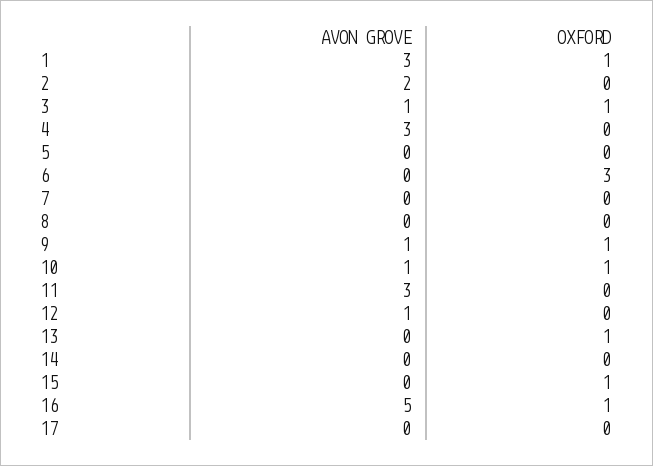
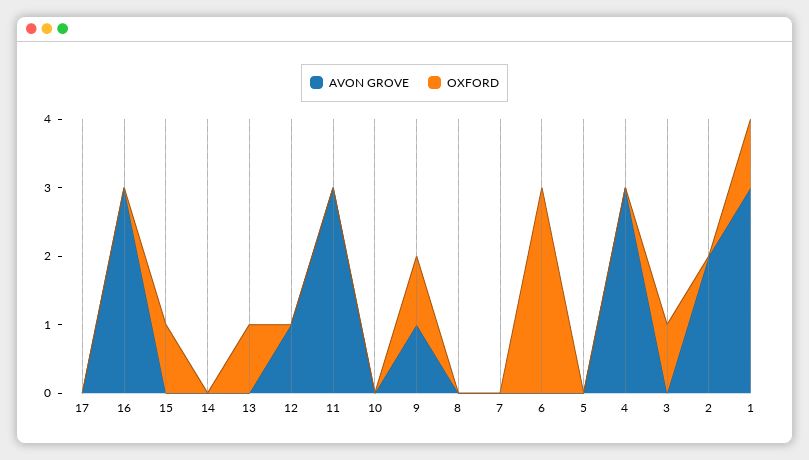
AVON GROVE, 3: 1 -> 0
AVON GROVE, 10: 1 -> 0
OXFORD, 10: 1 -> 0
AVON GROVE, 16: 5 -> 3
OXFORD, 16: 1 -> 0

